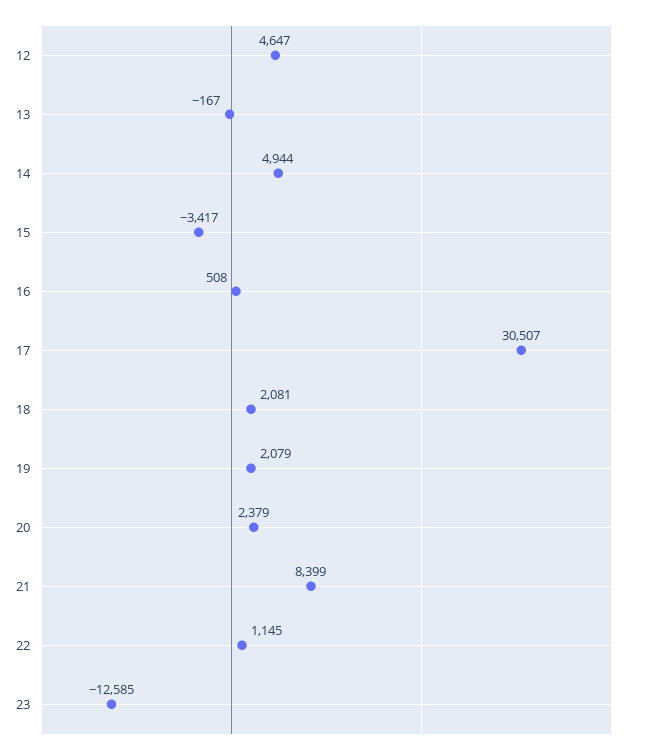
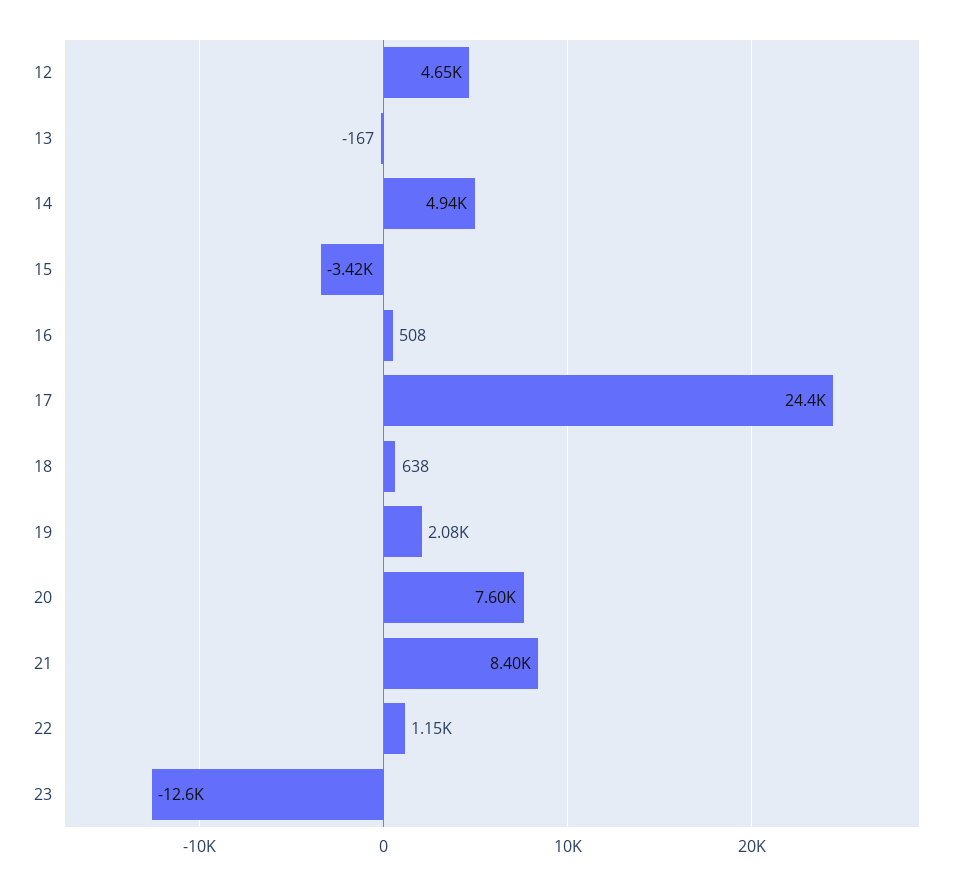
17: 30507 -> 24400
18: 2081 -> 638
20: 2379 -> 7600

